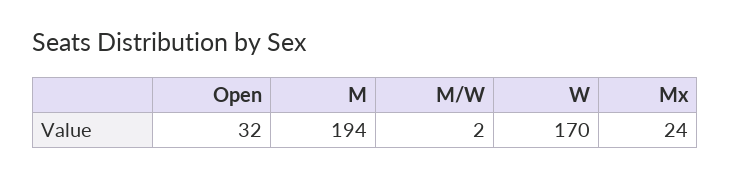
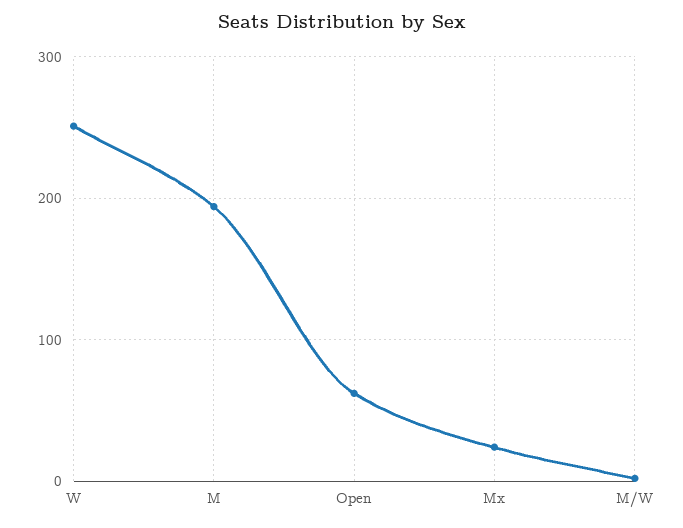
Open: 32 -> 60
W: 170 -> 250

